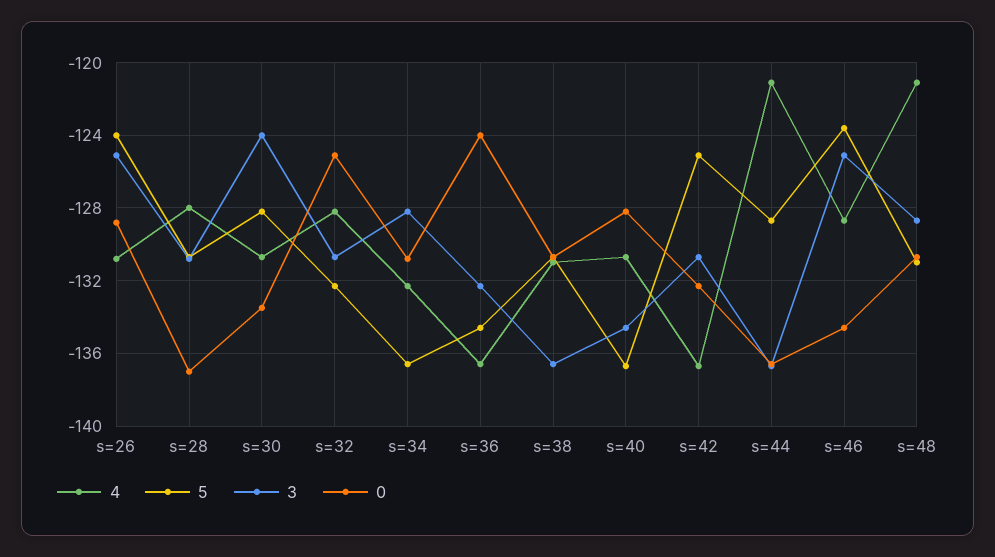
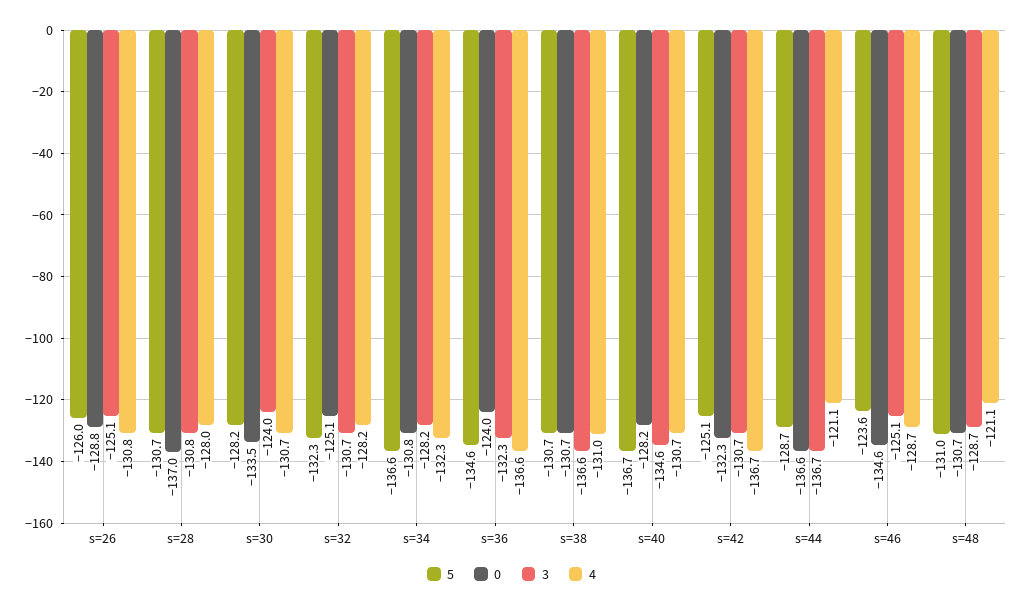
5, s=26: -124 -> -126

